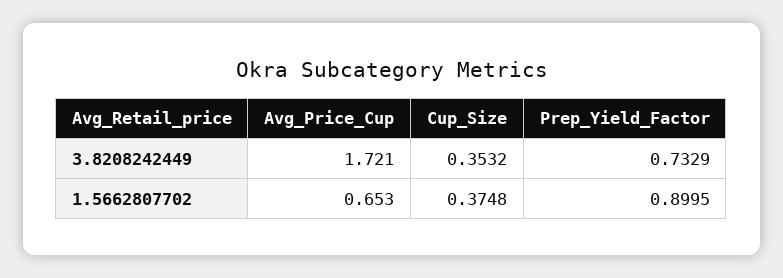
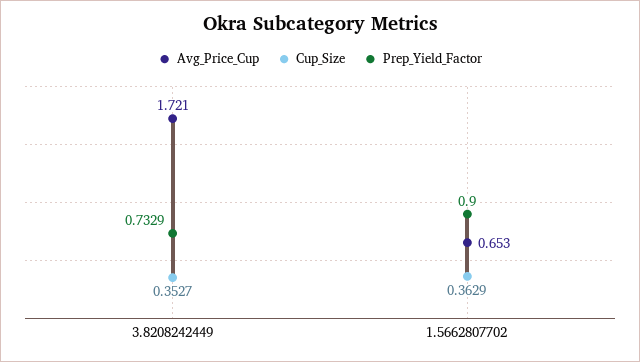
Cup_Size, 3.8208242449: 0.3532 -> 0.3527
Cup_Size, 1.5662807702: 0.3748 -> 0.3629
Prep_Yield_Factor, 1.5662807702: 0.8995 -> 0.9

